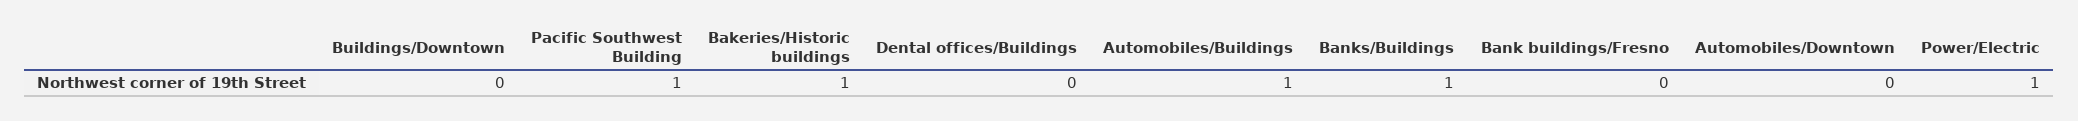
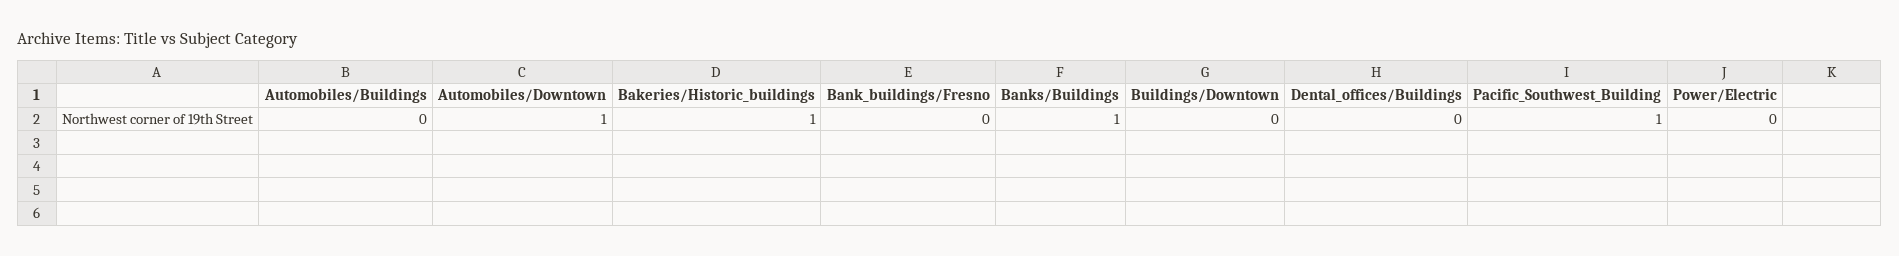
Automobiles/Buildings: 1 -> 0
Automobiles/Downtown: 0 -> 1
Power/Electric: 1 -> 0

